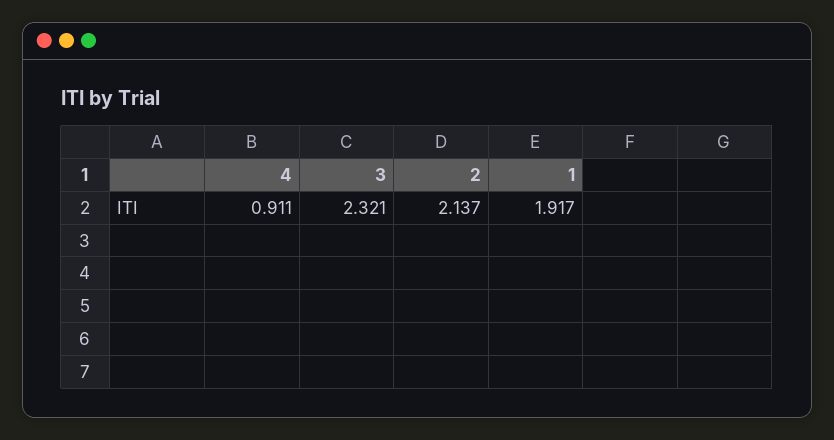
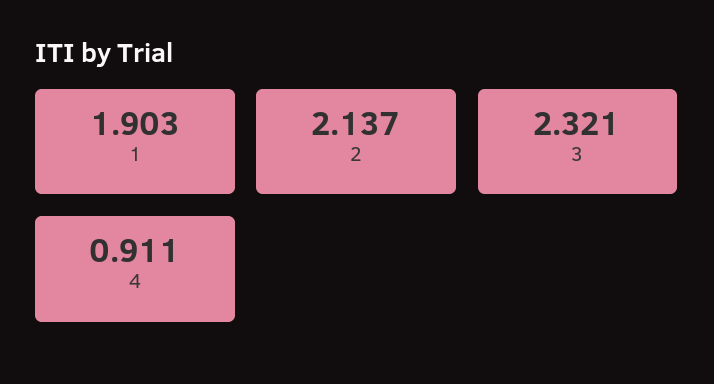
1: 1.917 -> 1.903

